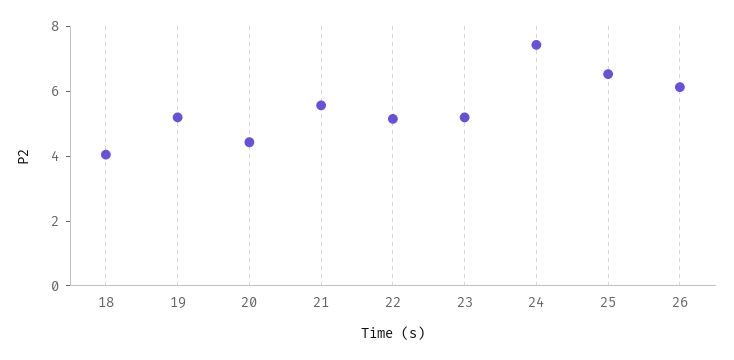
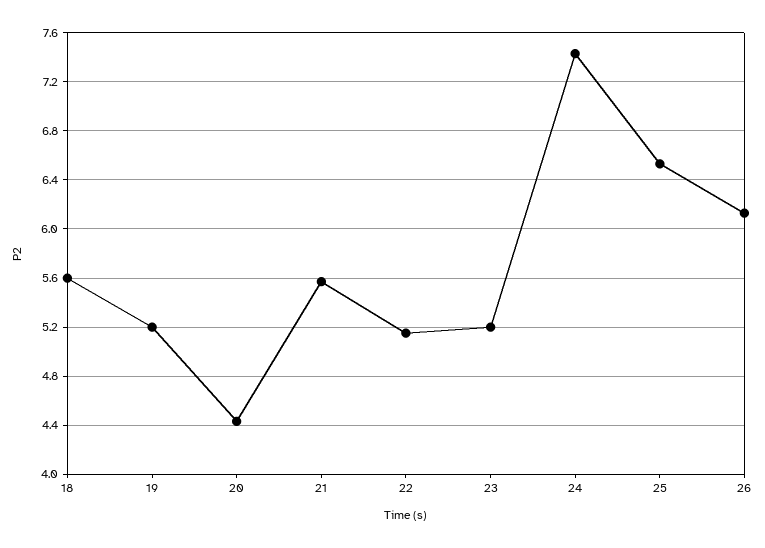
18: 4 -> 5.6

